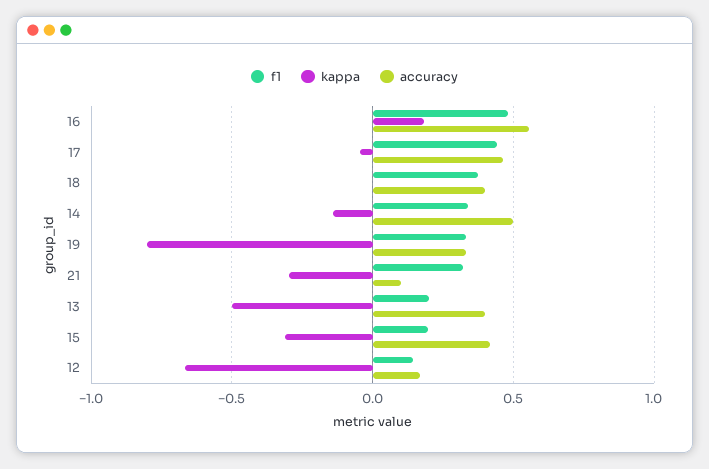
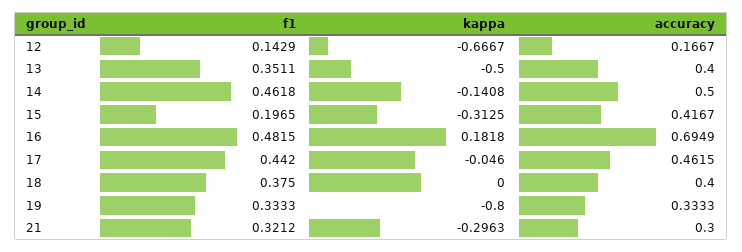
accuracy, 16: 0.55 -> 0.6949
f1, 14: 0.35 -> 0.4618
accuracy, 21: 0.1 -> 0.3
f1, 13: 0.2 -> 0.3511

